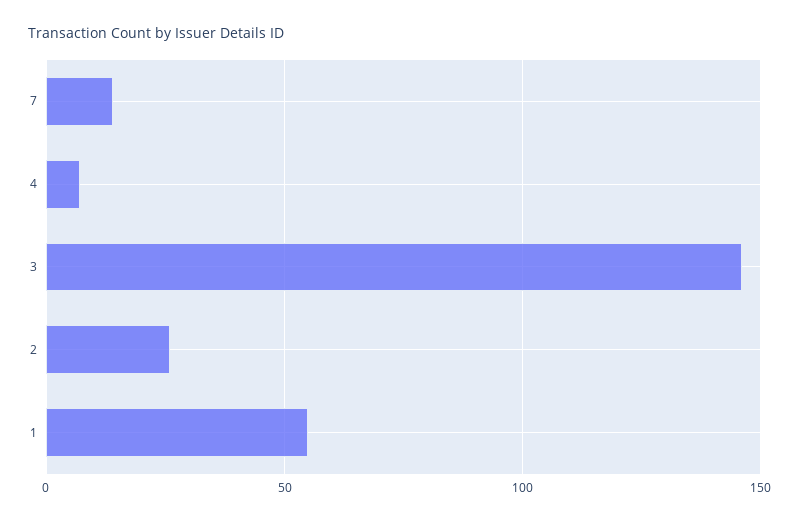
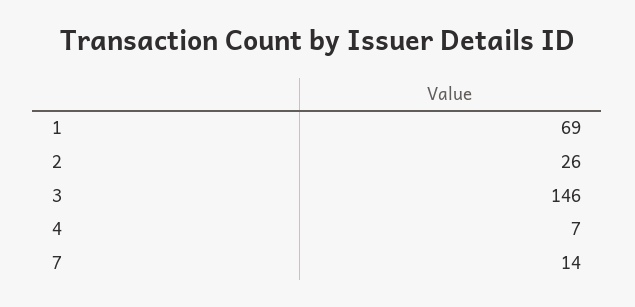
1: 55 -> 69

